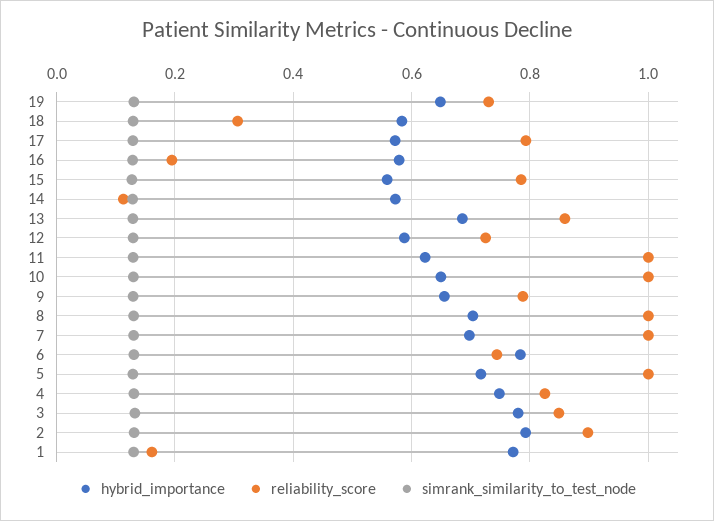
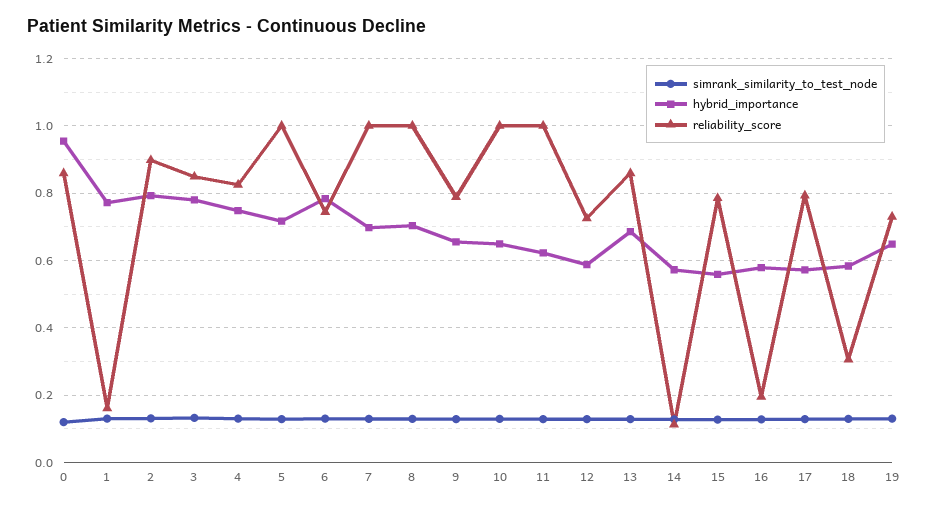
simrank_similarity_to_test_node, 0: none -> 0.12
hybrid_importance, 0: none -> 0.96
reliability_score, 0: none -> 0.86

